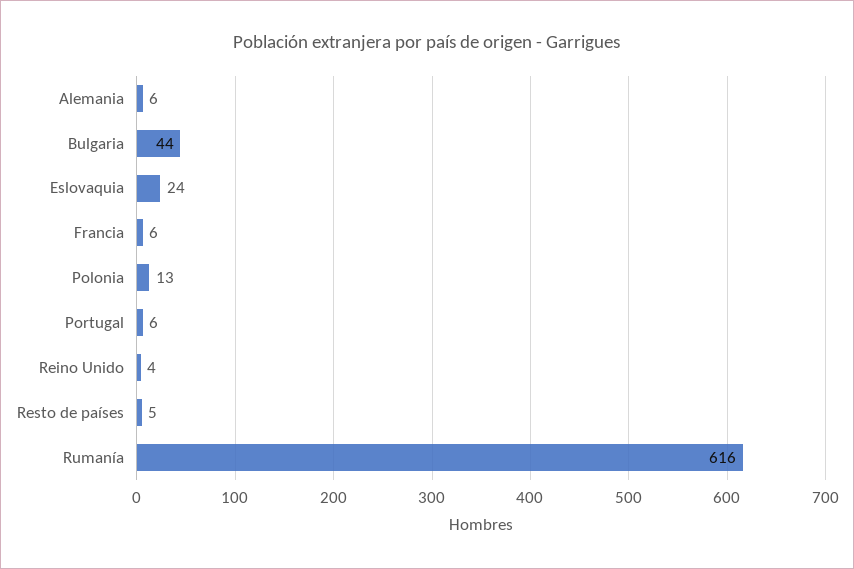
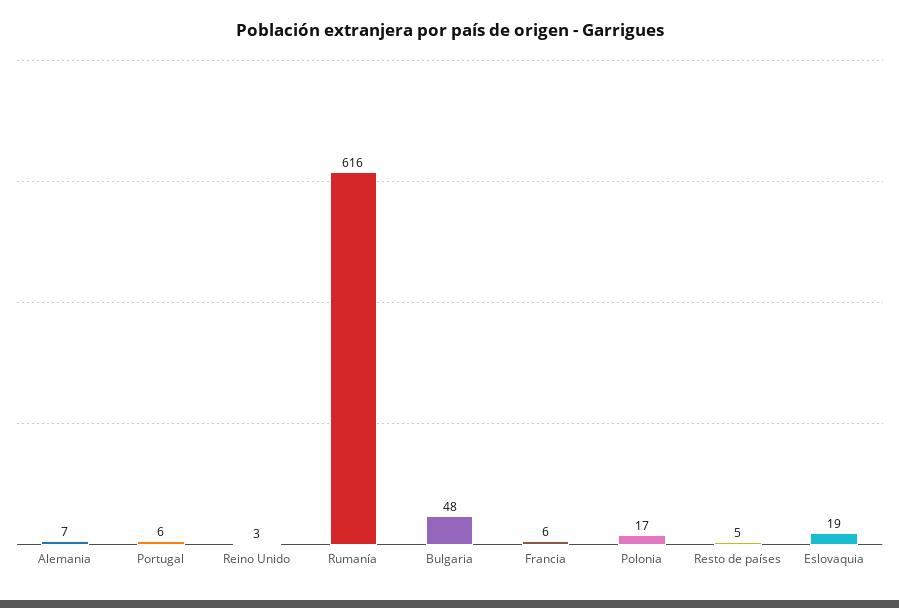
Alemania: 6 -> 7
Bulgaria: 44 -> 48
Eslovaquia: 24 -> 19
Polonia: 13 -> 17
Reino Unido: 4 -> 3

